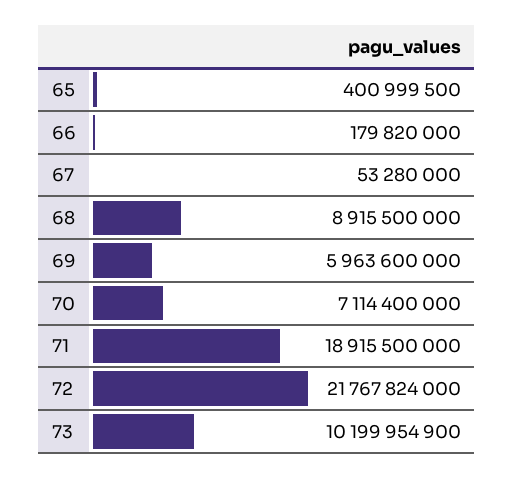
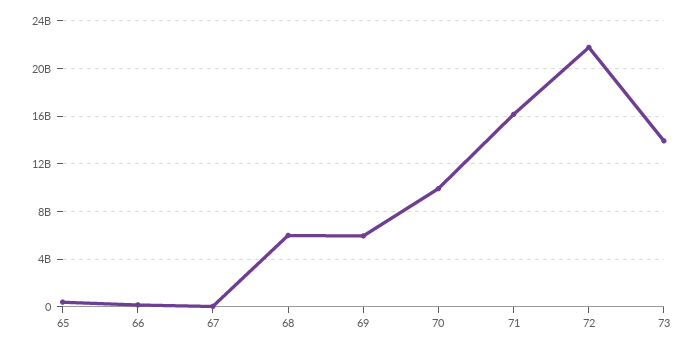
68: 8915500000 -> 6000000000
70: 7114400000 -> 10000000000
71: 18915500000 -> 16000000000
73: 10199954900 -> 14000000000

